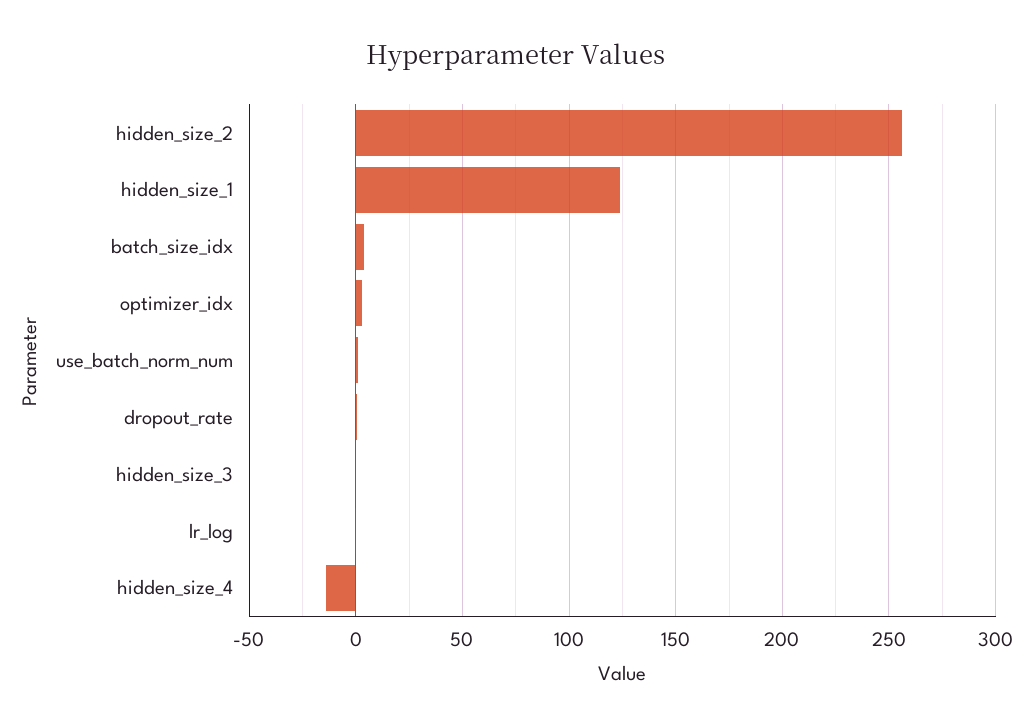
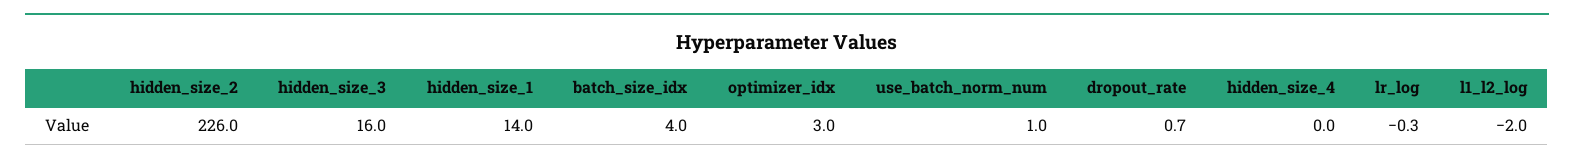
hidden_size_2: 255 -> 226
hidden_size_1: 125 -> 14
hidden_size_3: 0 -> 16
hidden_size_4: -15 -> 0
l1_l2_log: none -> -2

